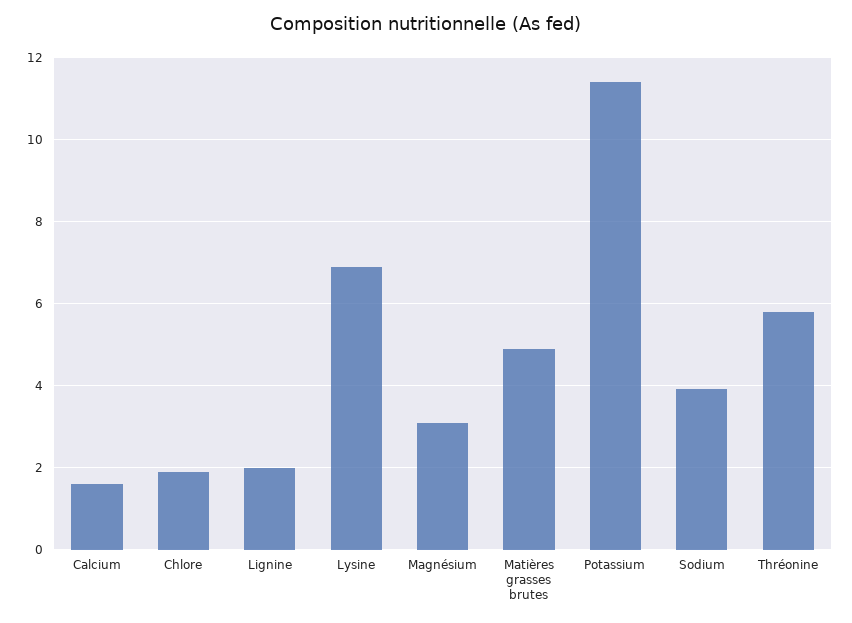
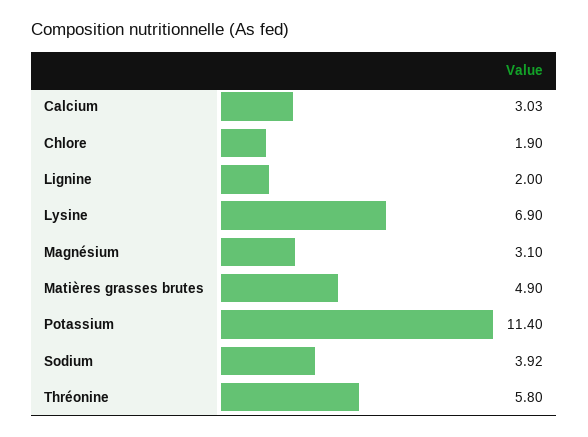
Calcium: 1.6 -> 3.03

